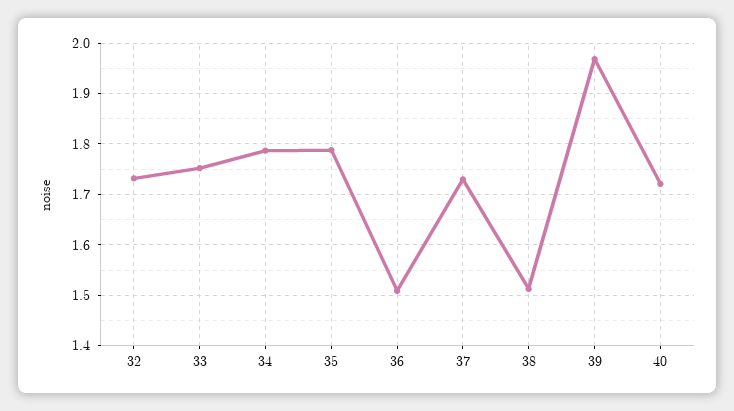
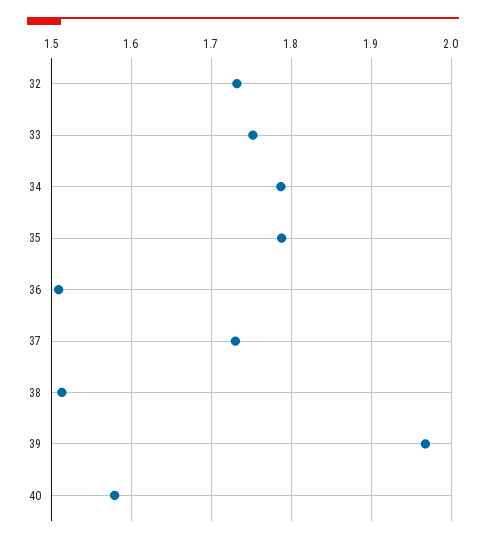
40: 1.72 -> 1.58

